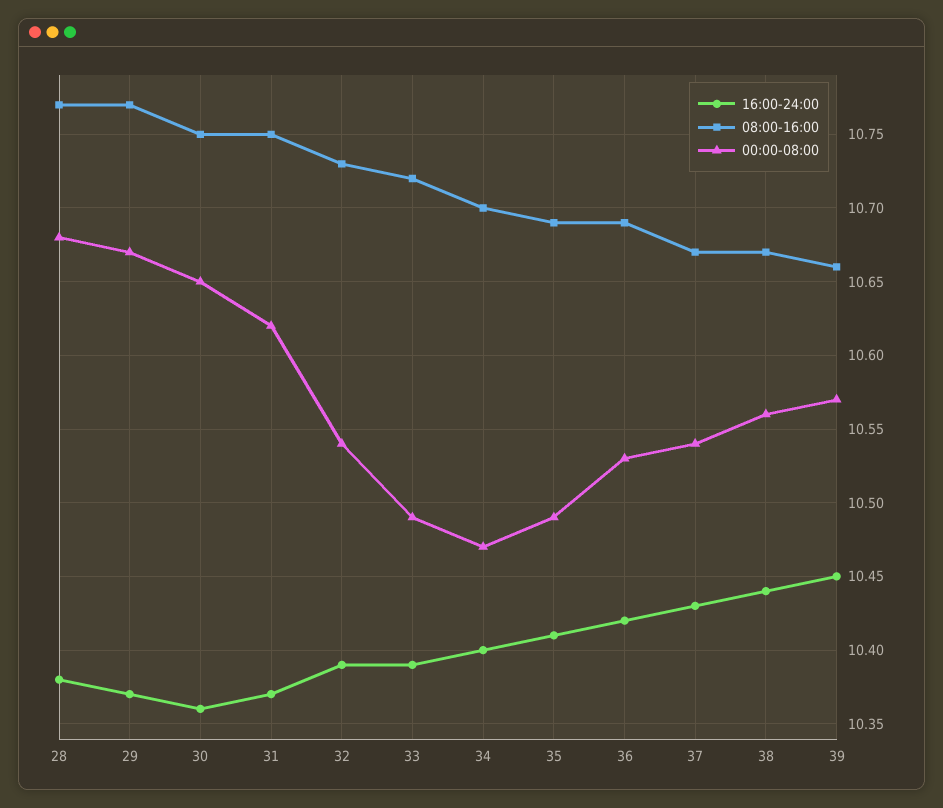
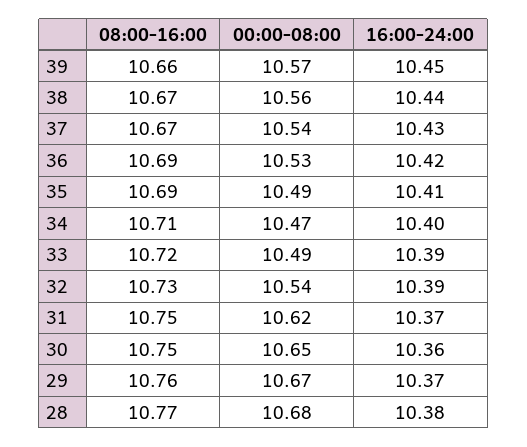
08:00-16:00, 29: 10.77 -> 10.76
08:00-16:00, 34: 10.7 -> 10.71

